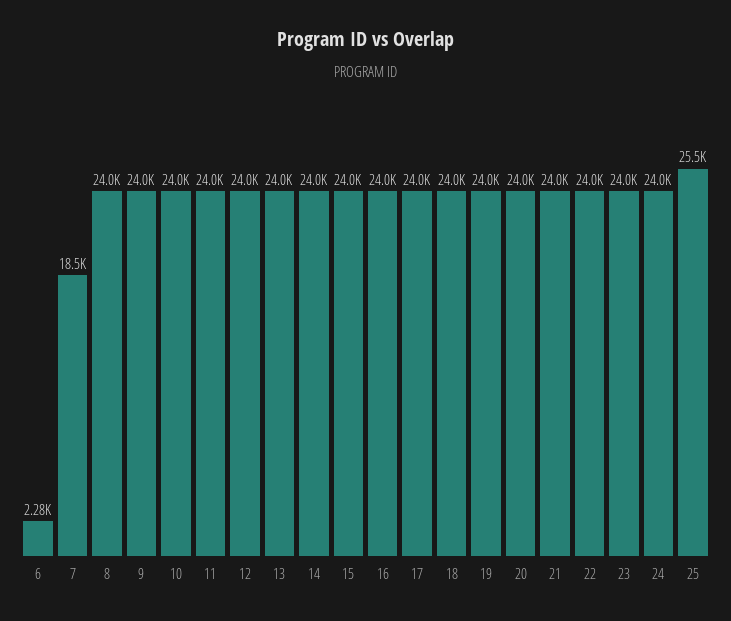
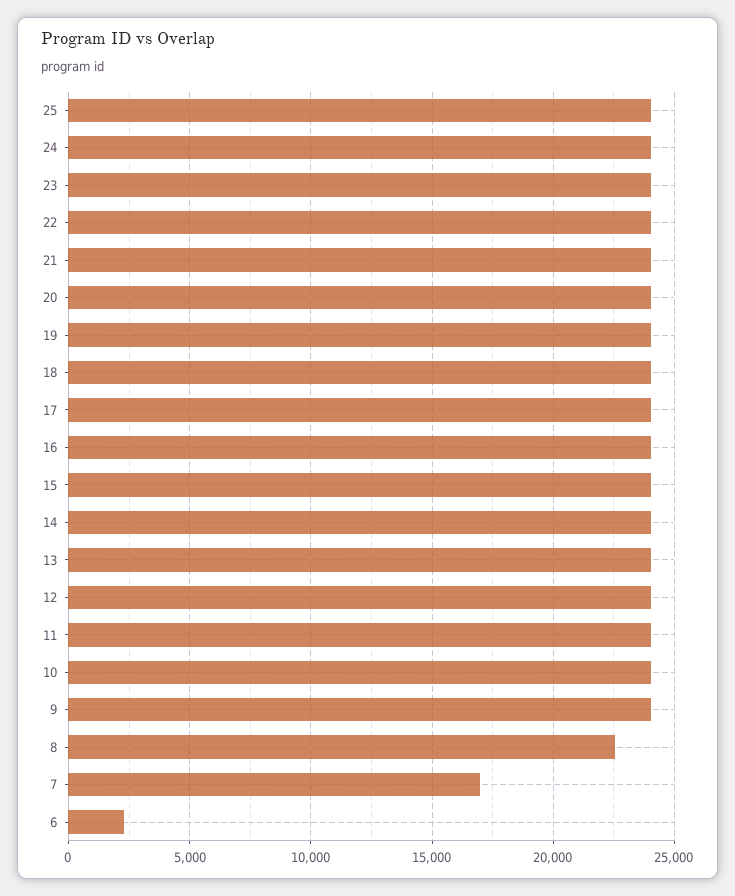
7: 18500 -> 17000
8: 24000 -> 22500
25: 25500 -> 24000

